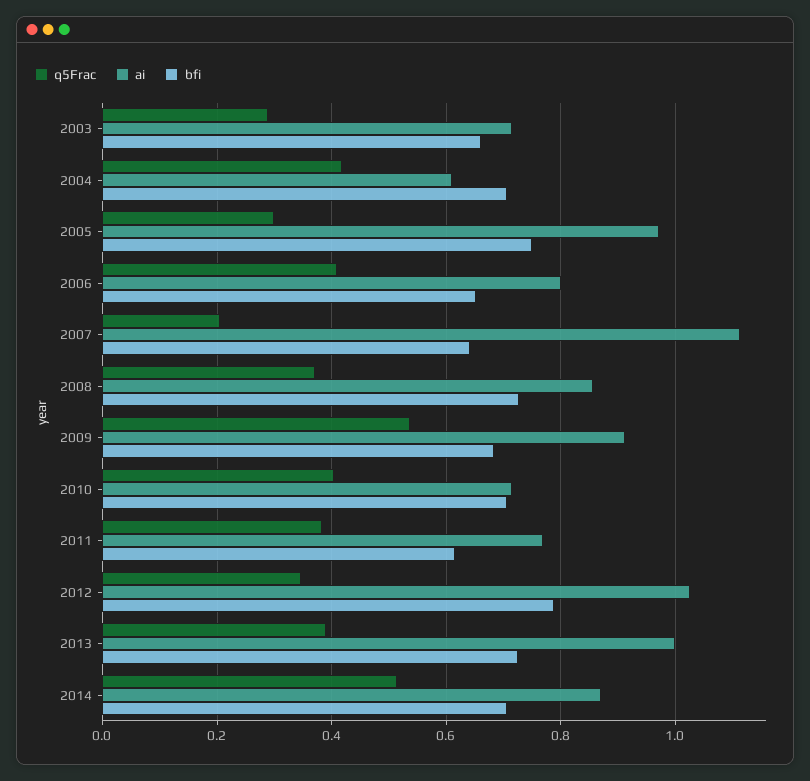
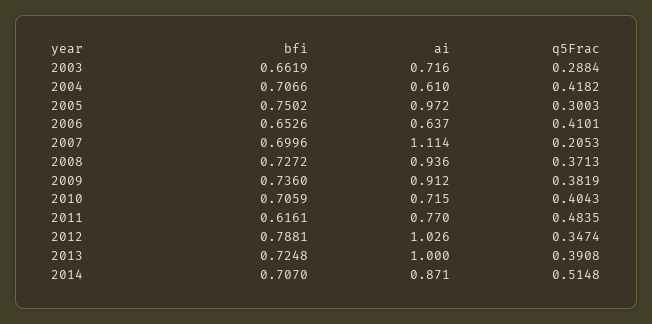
ai, 2006: 0.8 -> 0.637
bfi, 2007: 0.64 -> 0.6996
ai, 2008: 0.86 -> 0.936
q5Frac, 2009: 0.54 -> 0.3819
bfi, 2009: 0.68 -> 0.736
q5Frac, 2011: 0.38 -> 0.4835

